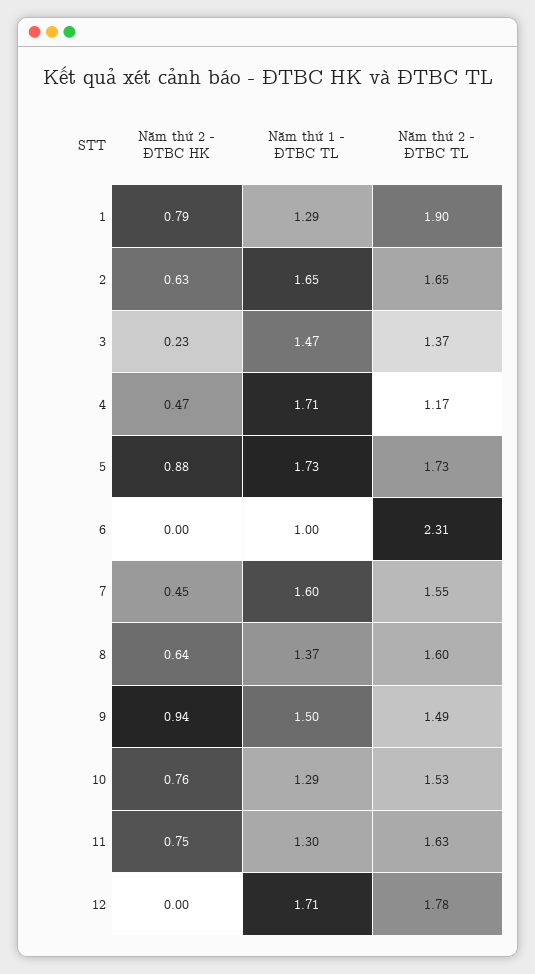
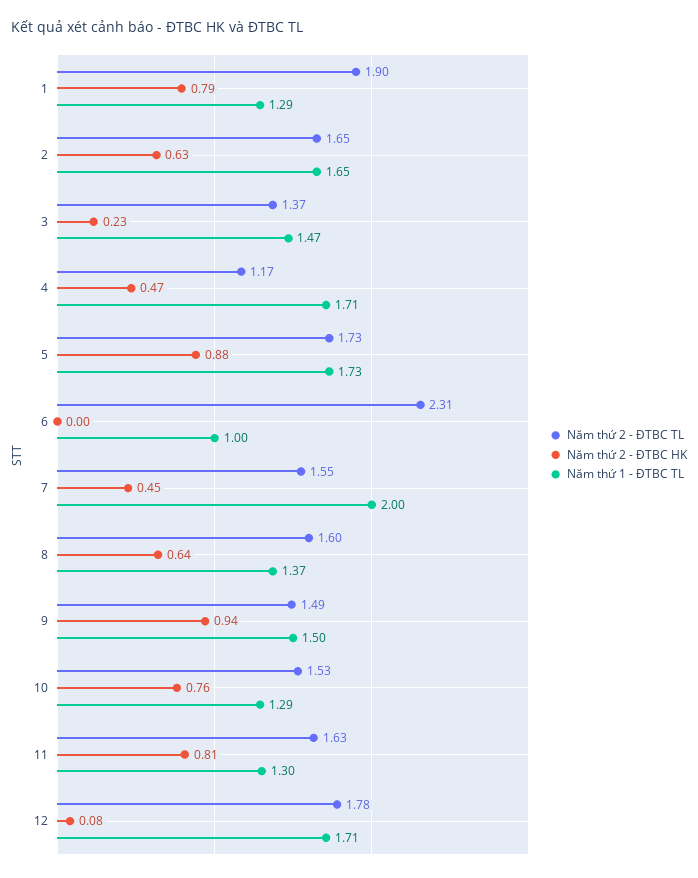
Năm thứ 1 - ĐTBC TL, 7: 1.6 -> 2
Năm thứ 2 - ĐTBC HK, 11: 0.75 -> 0.81
Năm thứ 2 - ĐTBC HK, 12: 0 -> 0.08

